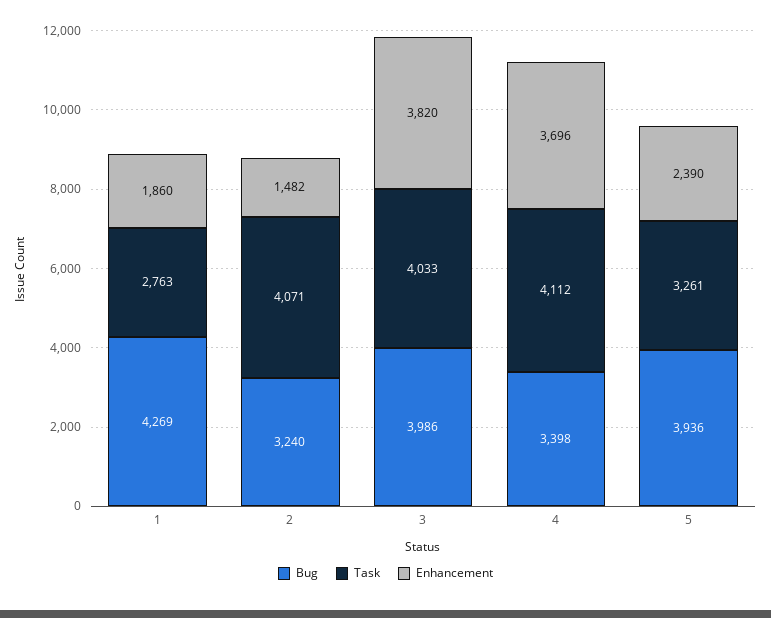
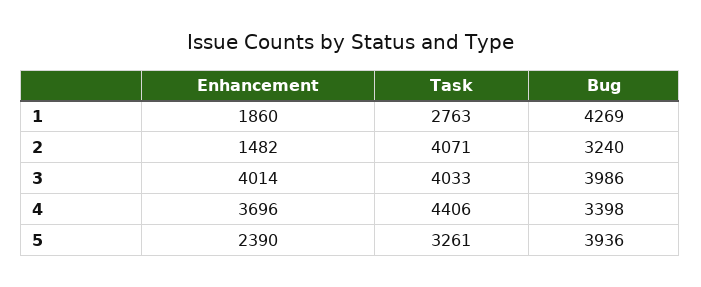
Enhancement, 3: 3820 -> 4014
Task, 4: 4112 -> 4406

